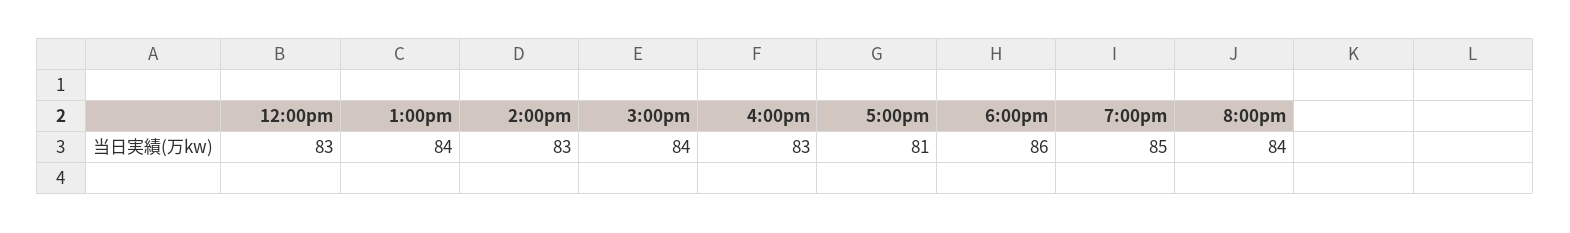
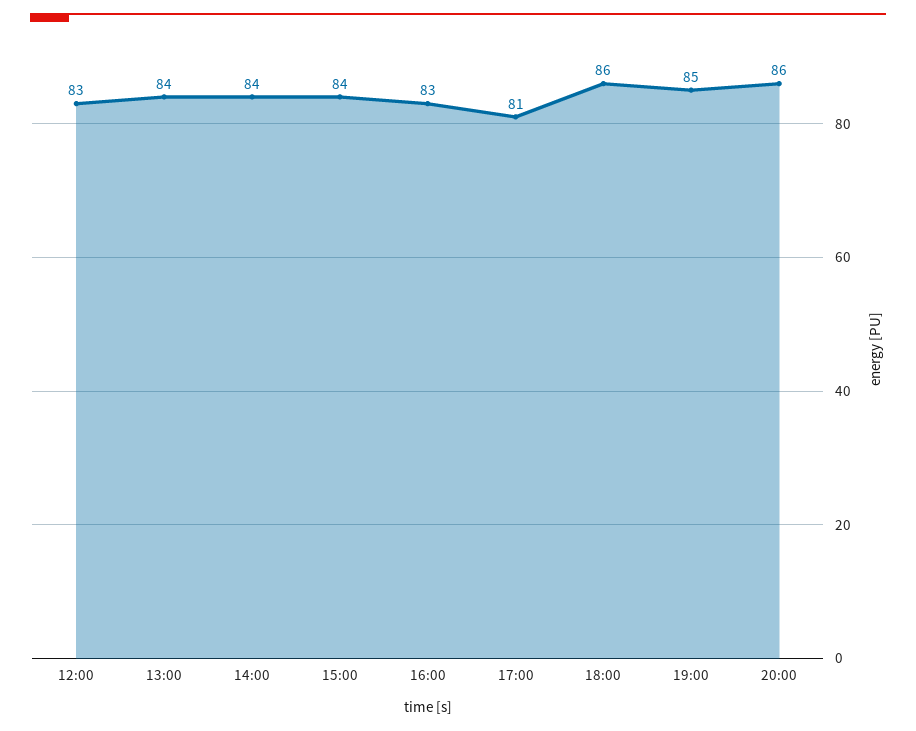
2:00pm: 83 -> 84
8:00pm: 84 -> 86

